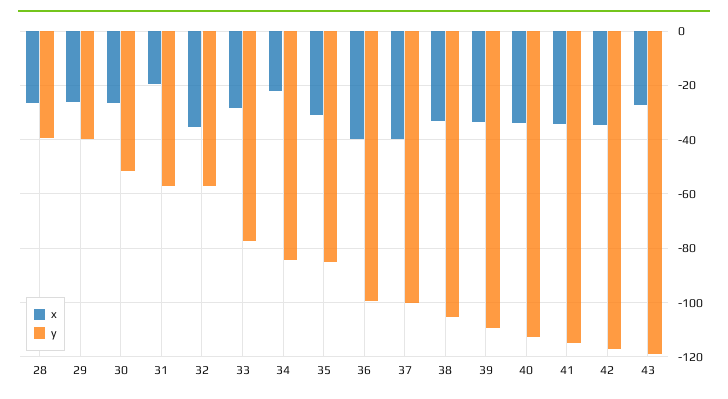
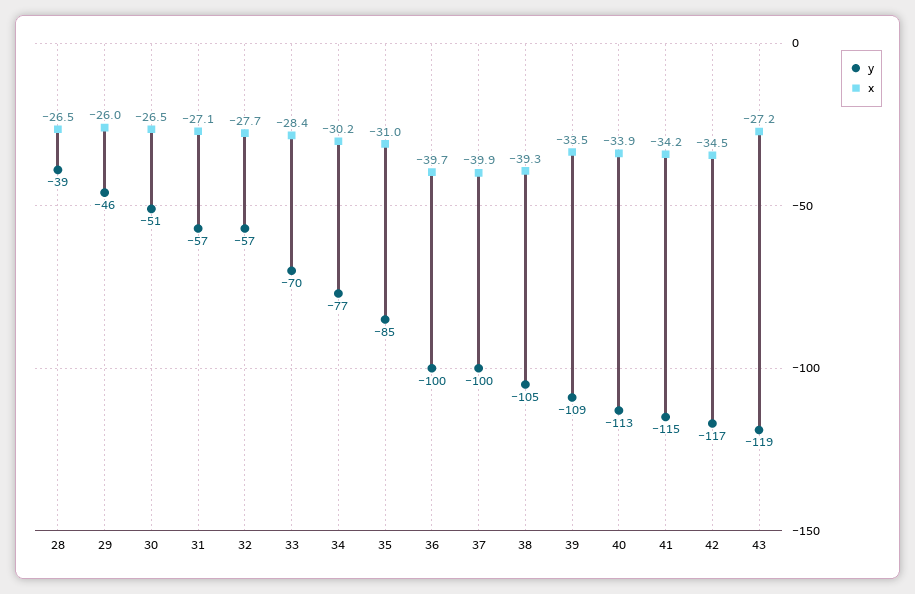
y, 29: -40 -> -46
x, 31: -20 -> -27.1
x, 32: -35 -> -27.7
y, 33: -77.5 -> -70
x, 34: -22.5 -> -30.2
y, 34: -85 -> -77
x, 38: -32.5 -> -39.3

